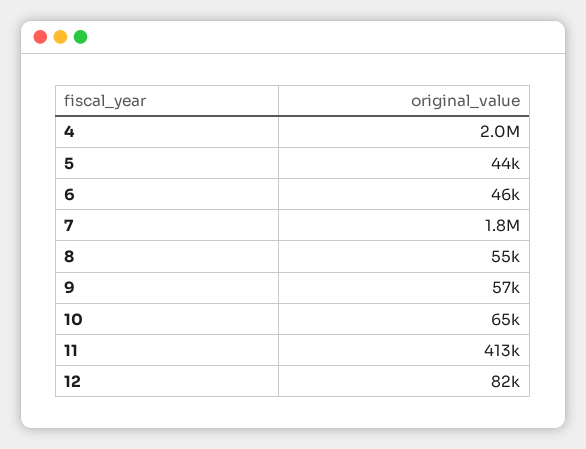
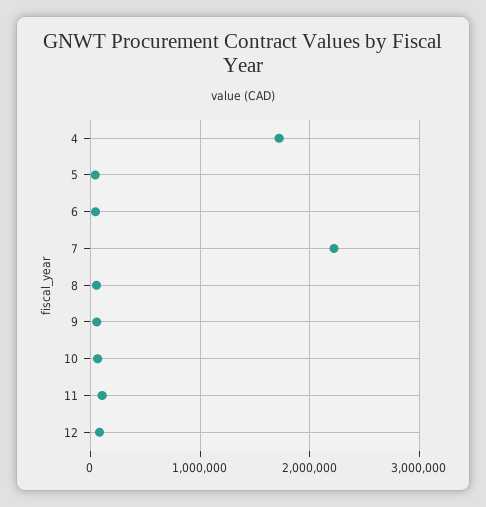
4: 2000000 -> 1700000
7: 1800000 -> 2200000
11: 413000 -> 100000

